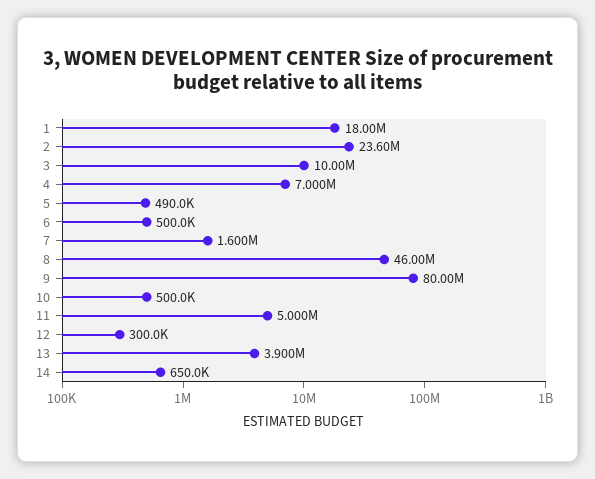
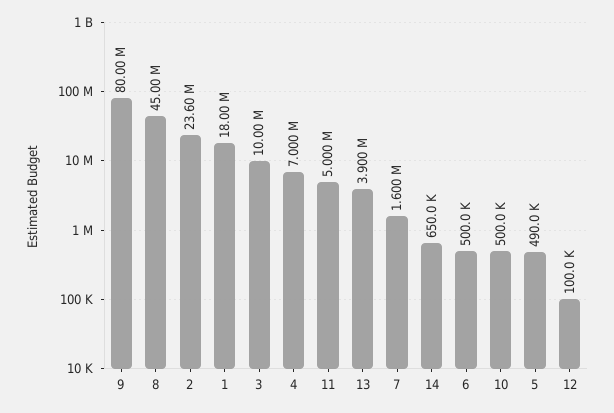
8: 46000000 -> 45000000
12: 300000 -> 100000

